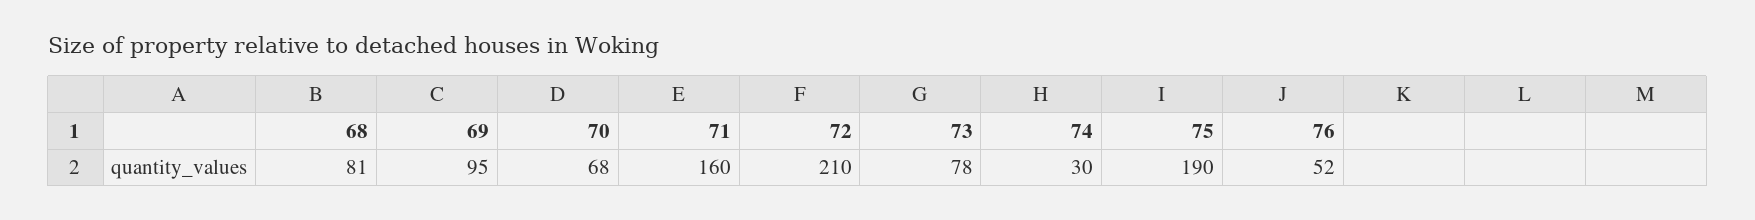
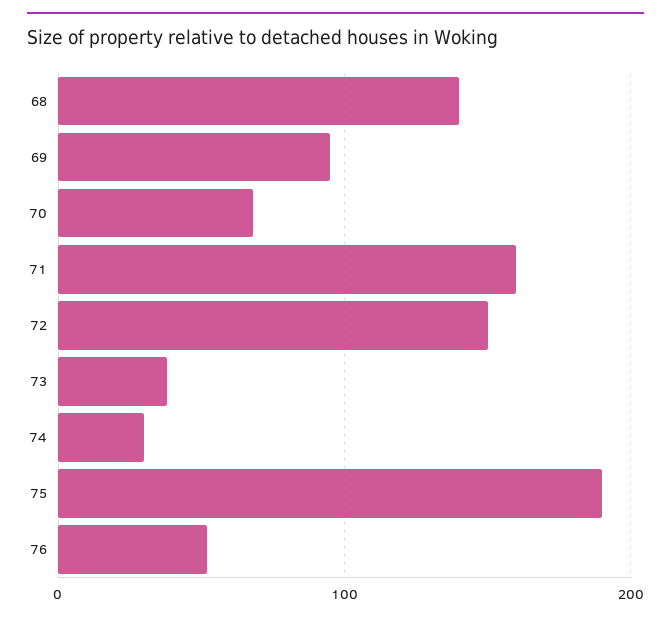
68: 81 -> 140
72: 210 -> 150
73: 78 -> 40

